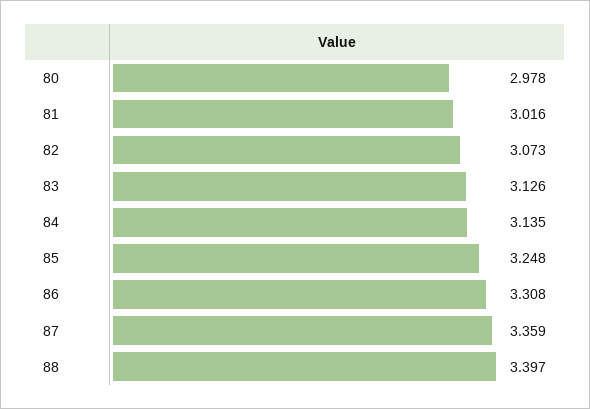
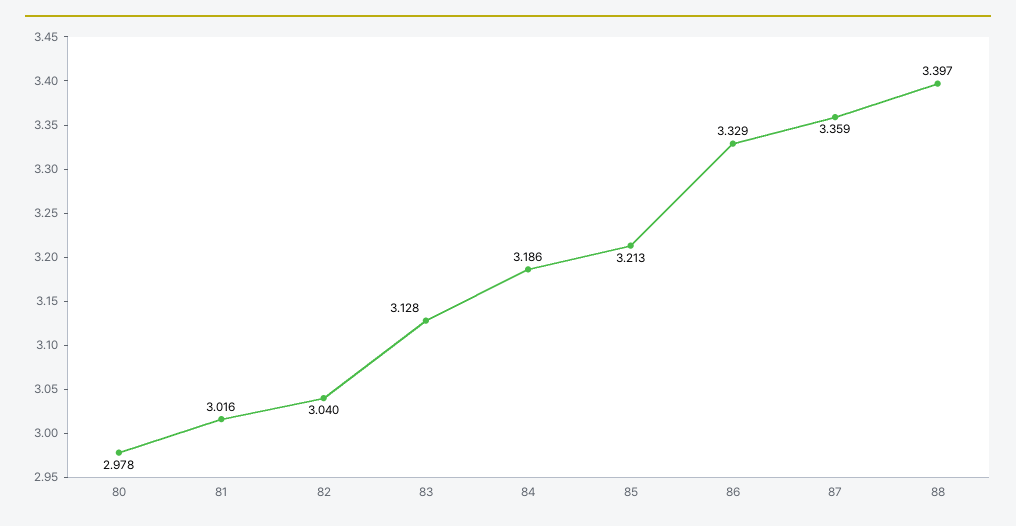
82: 3.073 -> 3.04
83: 3.126 -> 3.128
84: 3.135 -> 3.186
85: 3.248 -> 3.213
86: 3.308 -> 3.329

